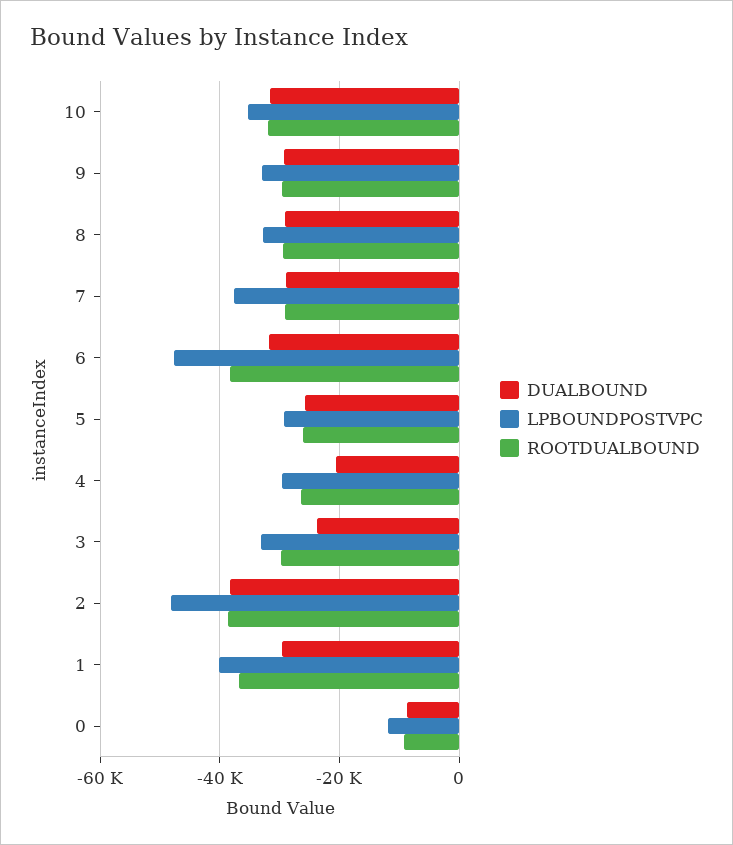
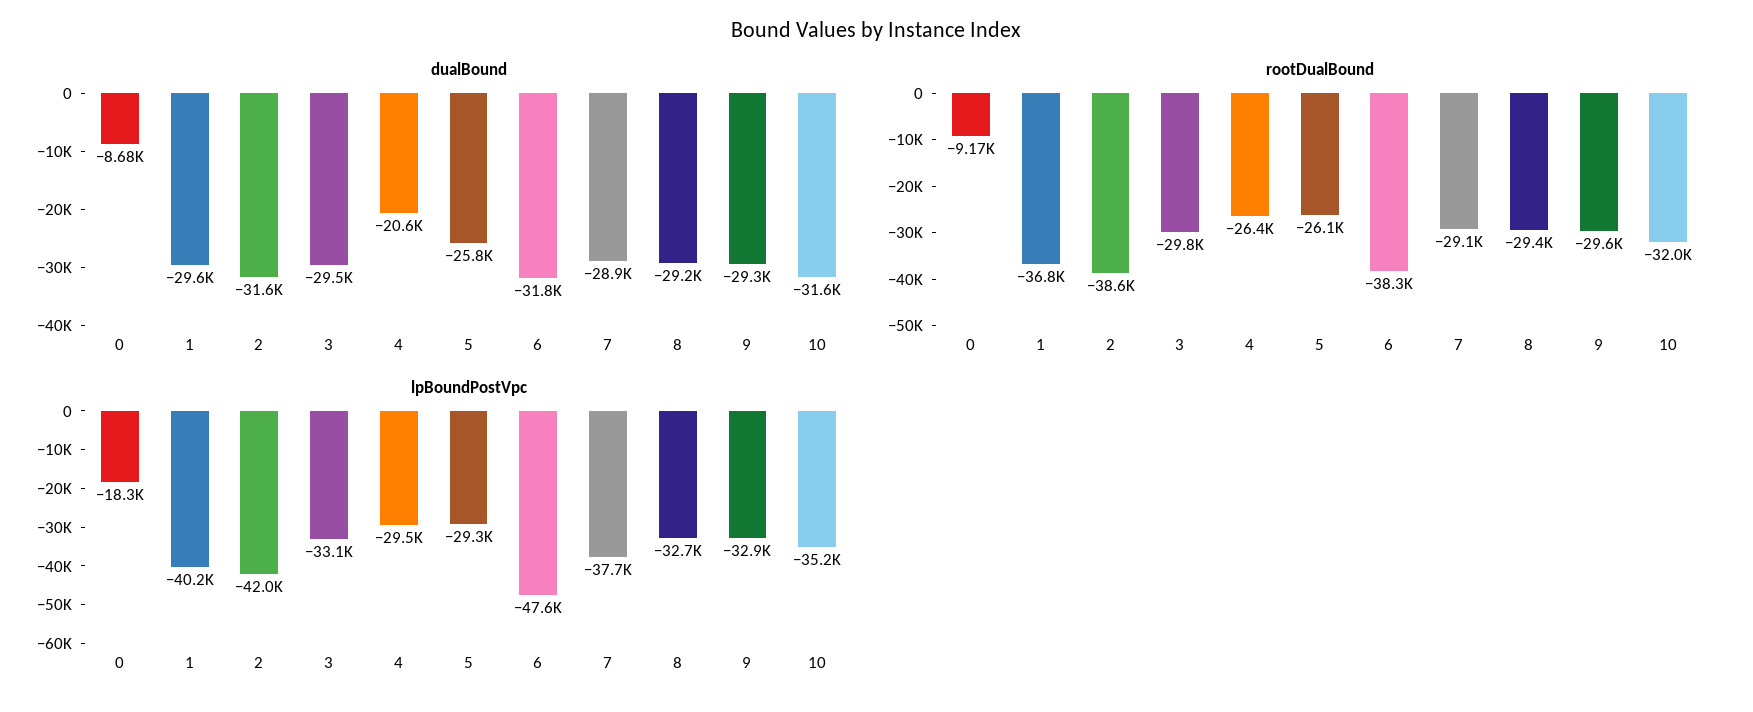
DUALBOUND, 3: -24000 -> -29500
DUALBOUND, 2: -38000 -> -31600
LPBOUNDPOSTVPC, 2: -48000 -> -42000
LPBOUNDPOSTVPC, 0: -12000 -> -18300

